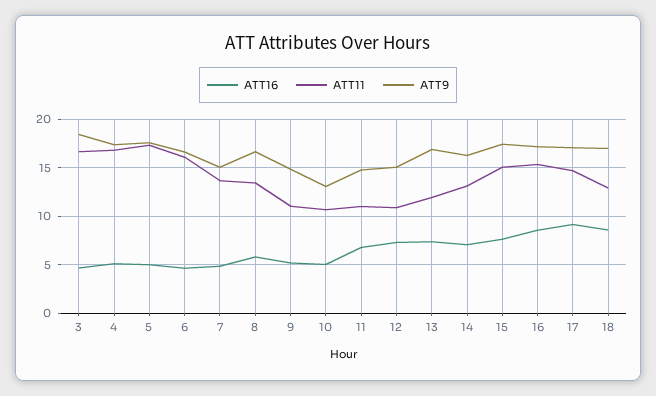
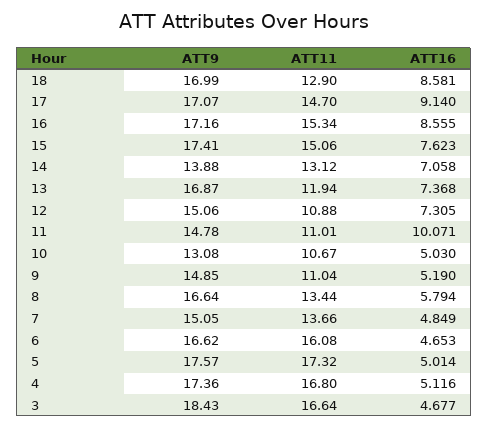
ATT16, 11: 7 -> 10.071
ATT9, 14: 16 -> 13.88

